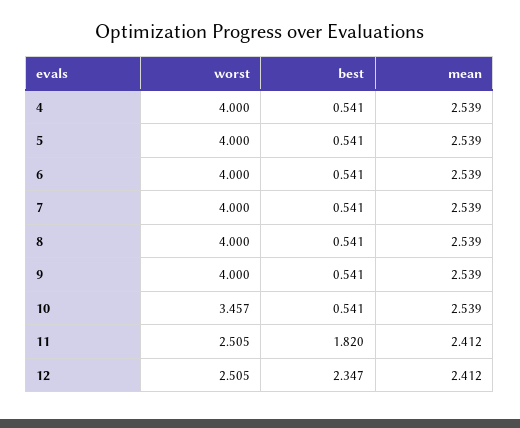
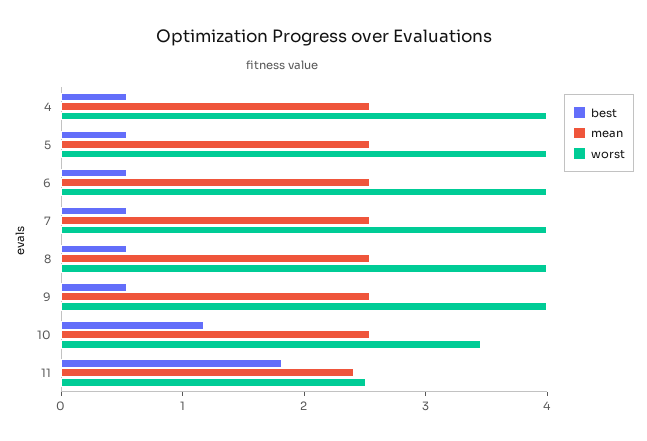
best, 10: 0.541 -> 1.2
worst, 12: 2.505 -> none
best, 12: 2.347 -> none
mean, 12: 2.412 -> none

